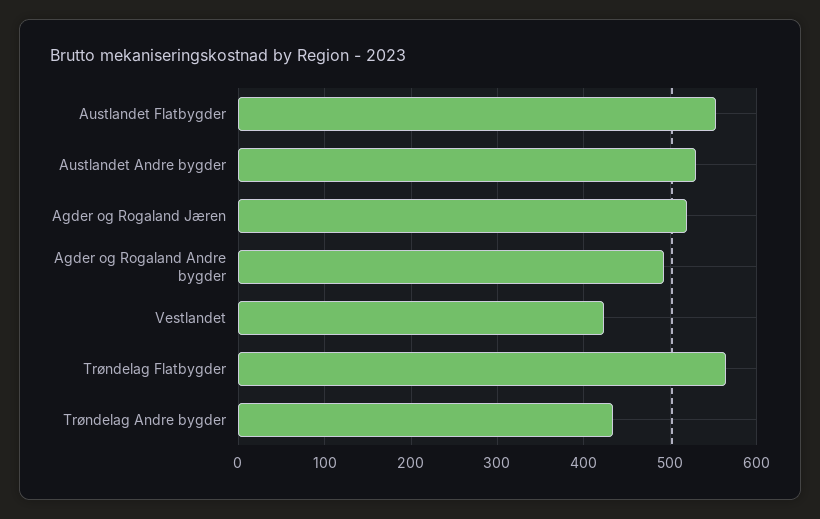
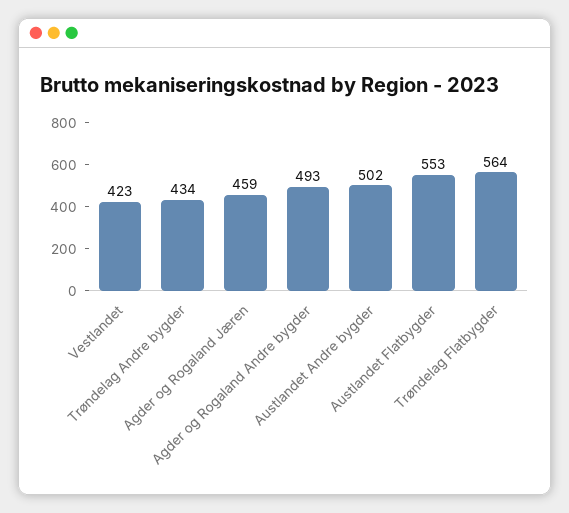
Austlandet Andre bygder: 530 -> 502
Agder og Rogaland Jæren: 520 -> 459

